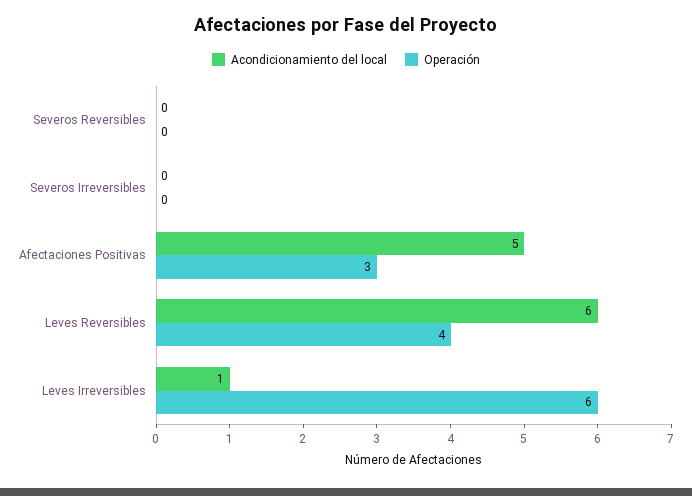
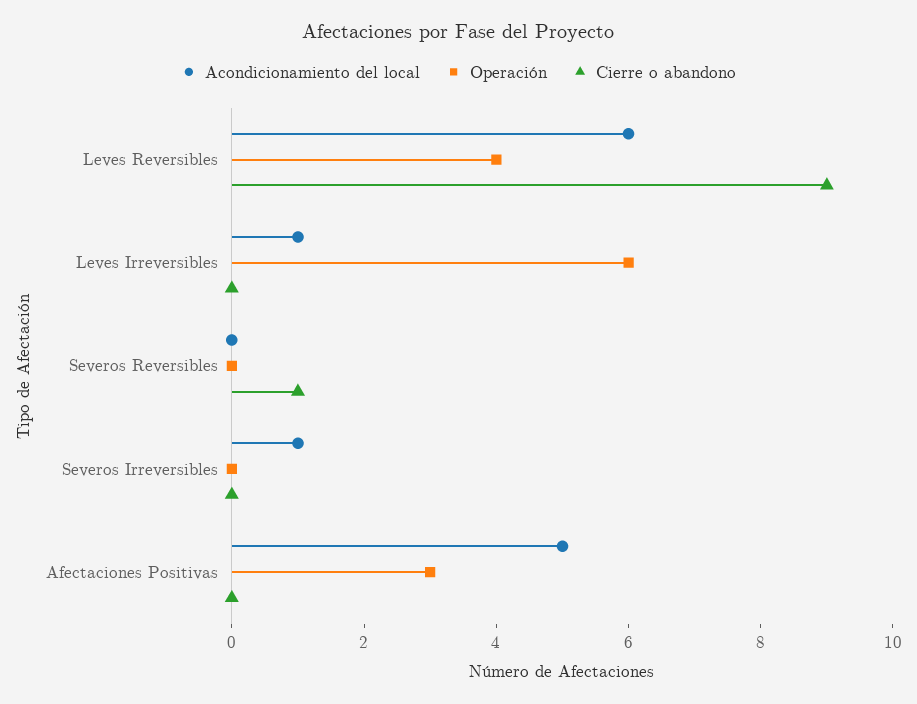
Acondicionamiento del local, Severos Irreversibles: 0 -> 1
Cierre o abandono, Leves Reversibles: none -> 9
Cierre o abandono, Leves Irreversibles: none -> 0
Cierre o abandono, Severos Reversibles: none -> 1
Cierre o abandono, Severos Irreversibles: none -> 0
Cierre o abandono, Afectaciones Positivas: none -> 0

